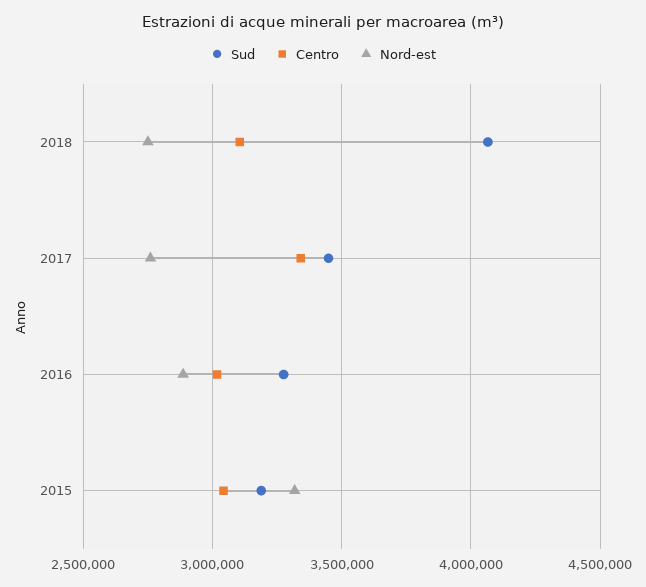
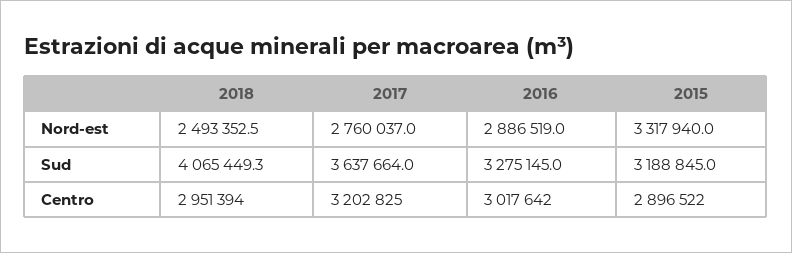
Centro, 2018: 3100000 -> 2951394
Nord-est, 2018: 2750000 -> 2493352.5
Sud, 2017: 3450000 -> 3637664
Centro, 2017: 3350000 -> 3202825
Centro, 2015: 3050000 -> 2896522

